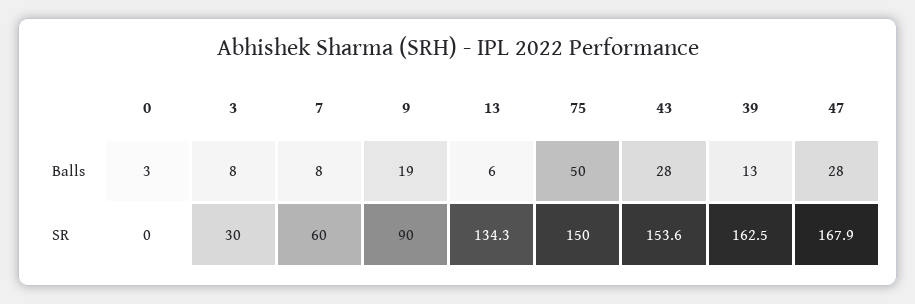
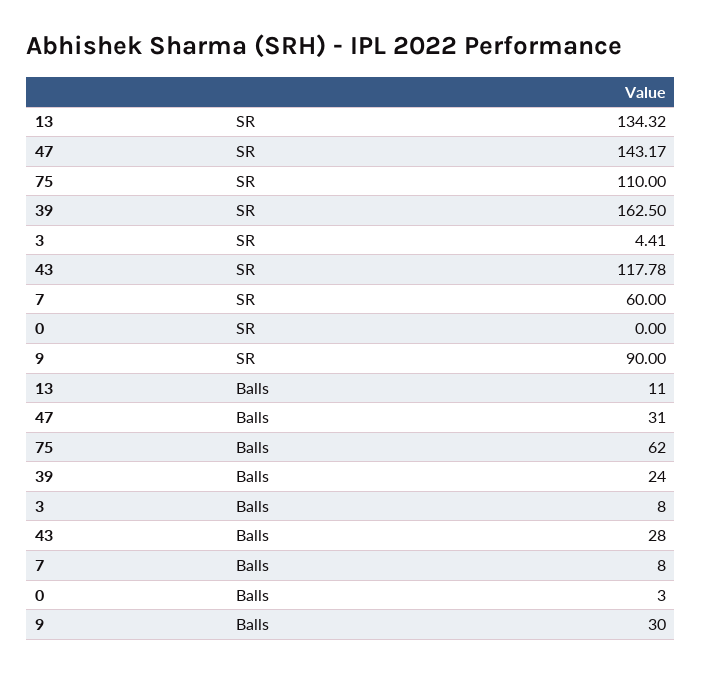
9, Balls: 19 -> 30
13, Balls: 6 -> 11
75, Balls: 50 -> 62
39, Balls: 13 -> 24
47, Balls: 28 -> 31
3, SR: 30 -> 4.41
75, SR: 150 -> 110
43, SR: 153.6 -> 117.78
47, SR: 167.9 -> 143.17

